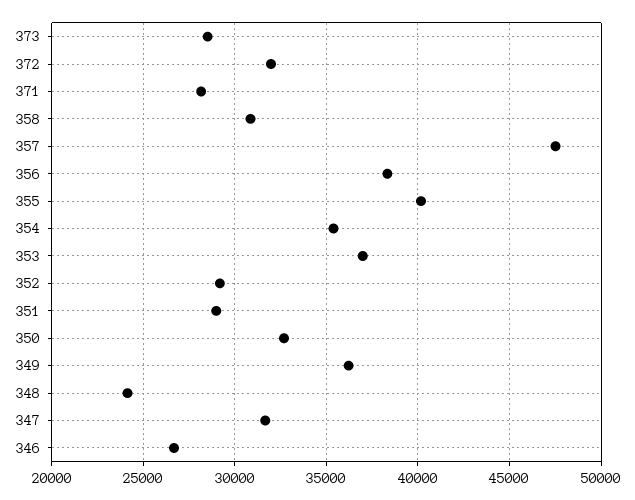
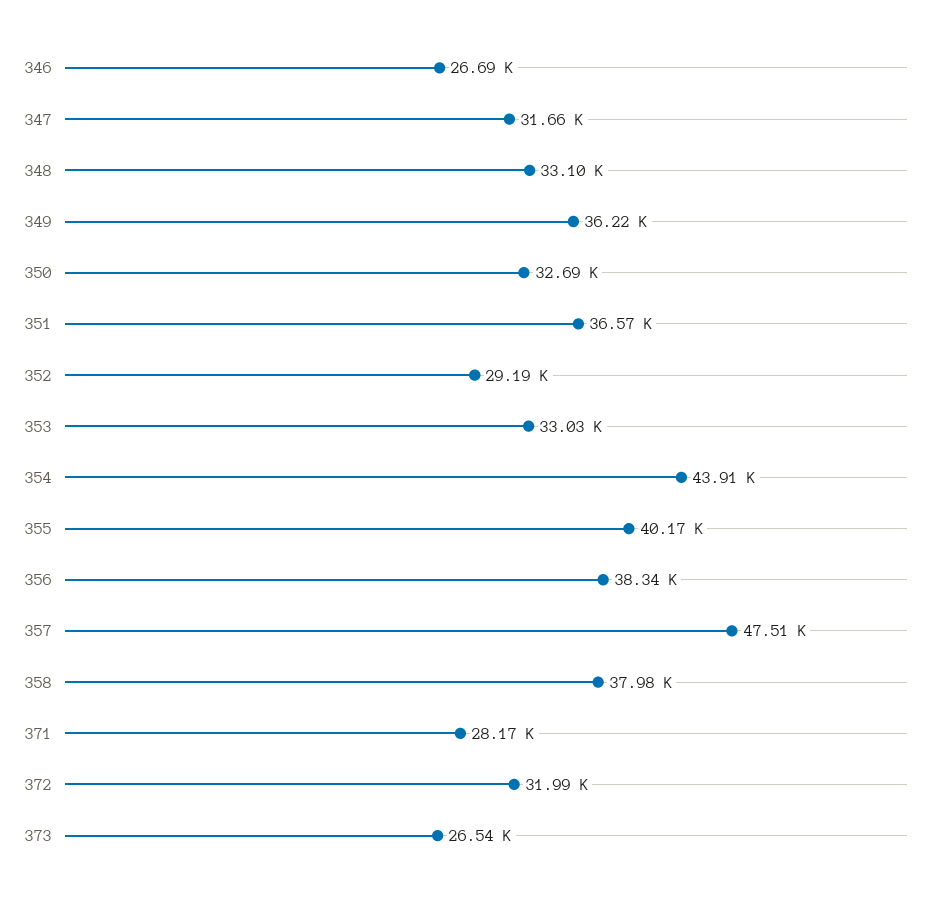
373: 28500 -> 26540
358: 31000 -> 37980
354: 35500 -> 43910
353: 37000 -> 33030
351: 29000 -> 36570
348: 24000 -> 33100

